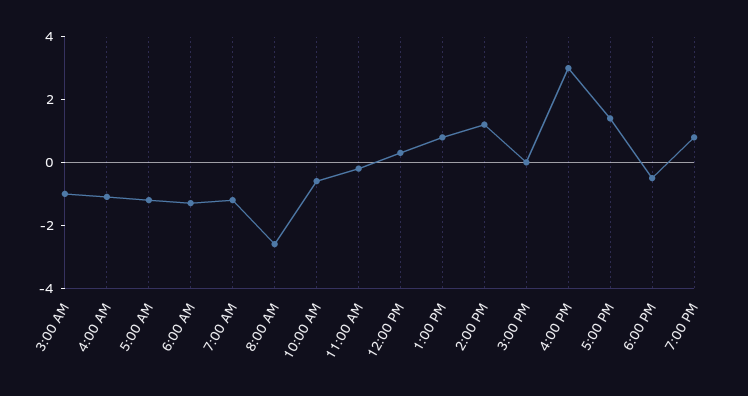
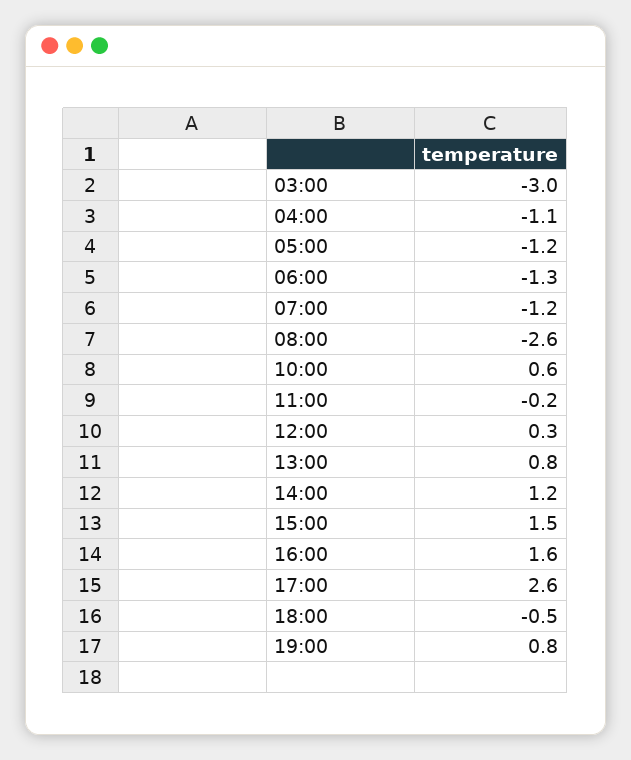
3:00 AM: -1 -> -3
10:00 AM: -0.5 -> 0.6
3:00 PM: 0 -> 1.5
4:00 PM: 3 -> 1.6
5:00 PM: 1.5 -> 2.6

